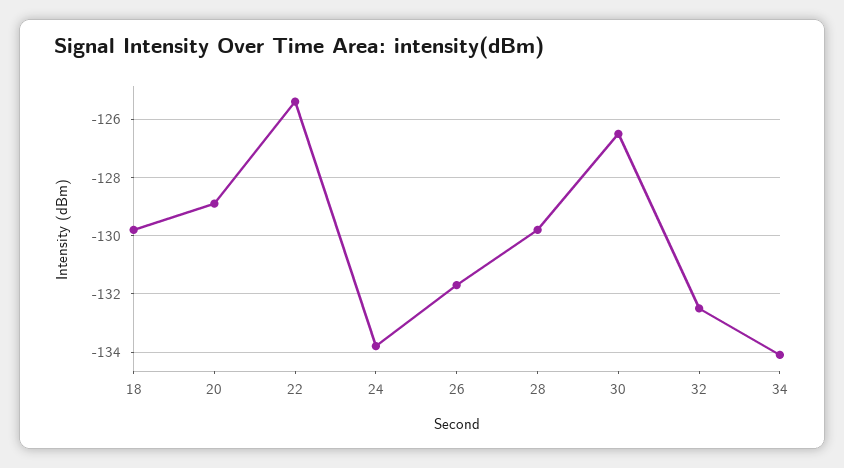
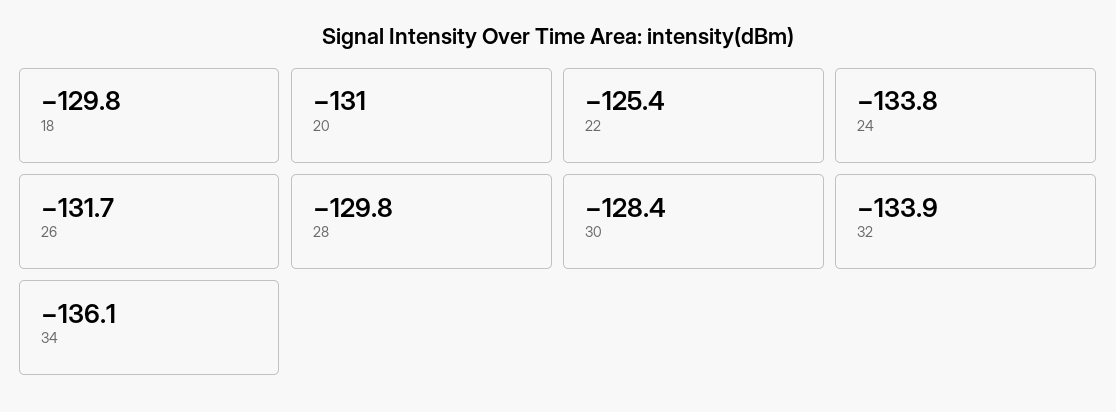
20: -129 -> -131
30: -126.5 -> -128.4
32: -132.5 -> -133.9
34: -134 -> -136.1

